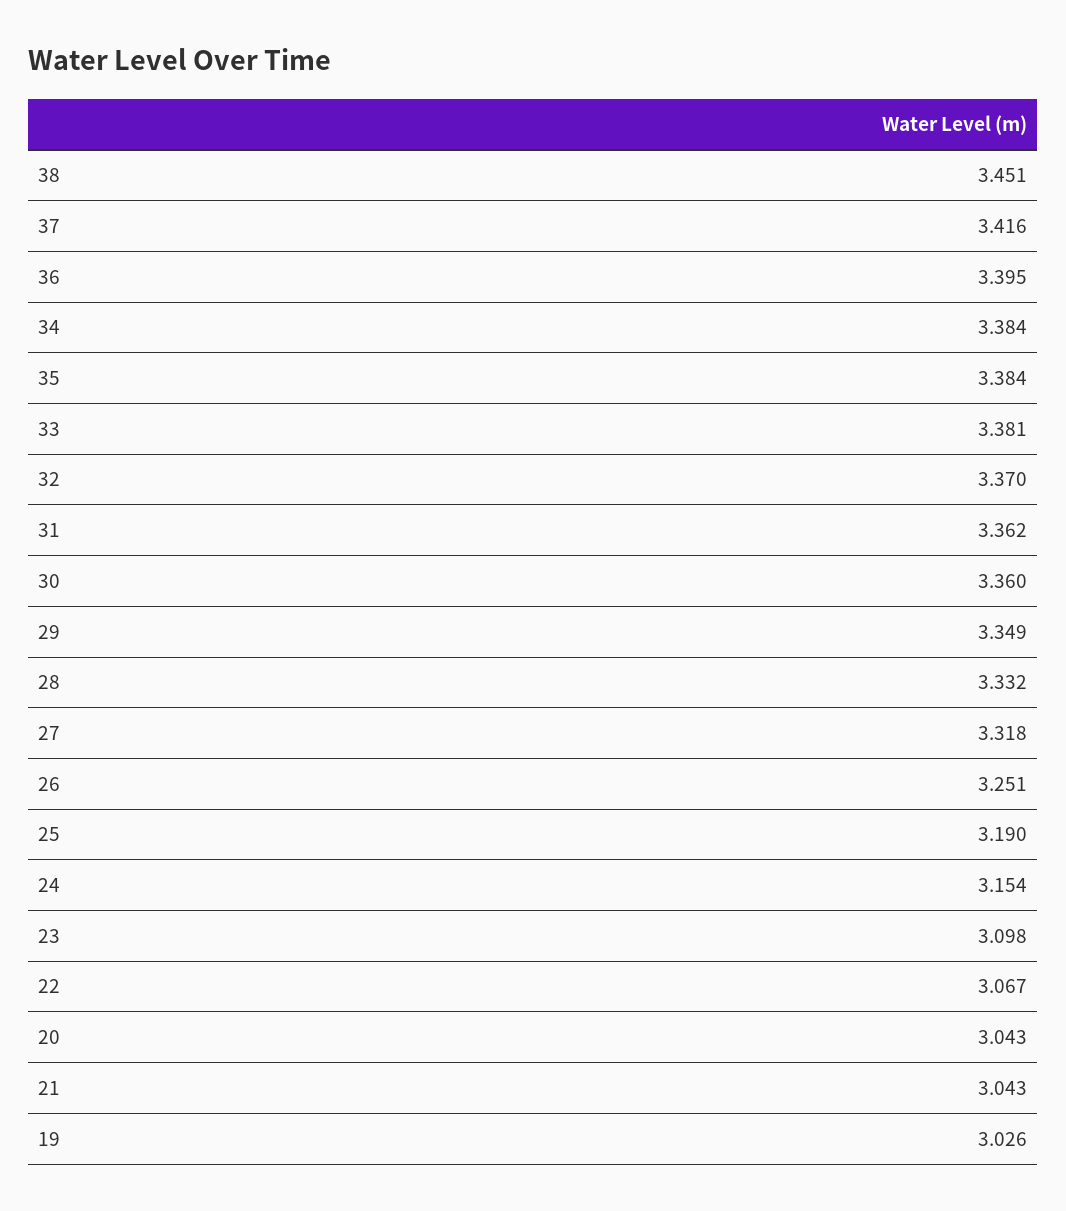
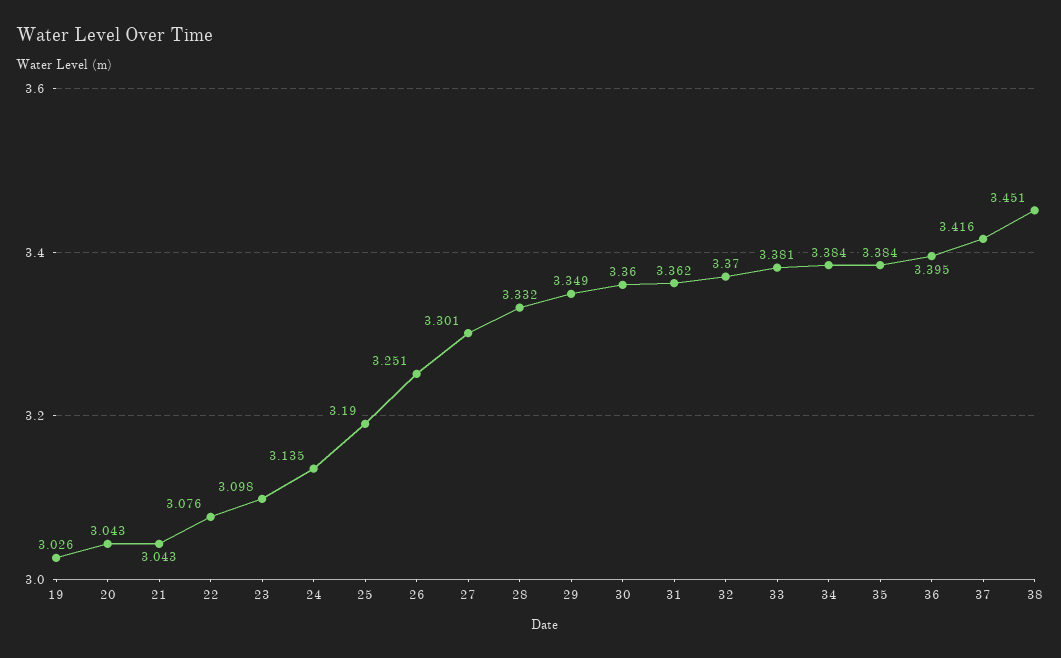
27: 3.318 -> 3.301
24: 3.154 -> 3.135
22: 3.067 -> 3.076

